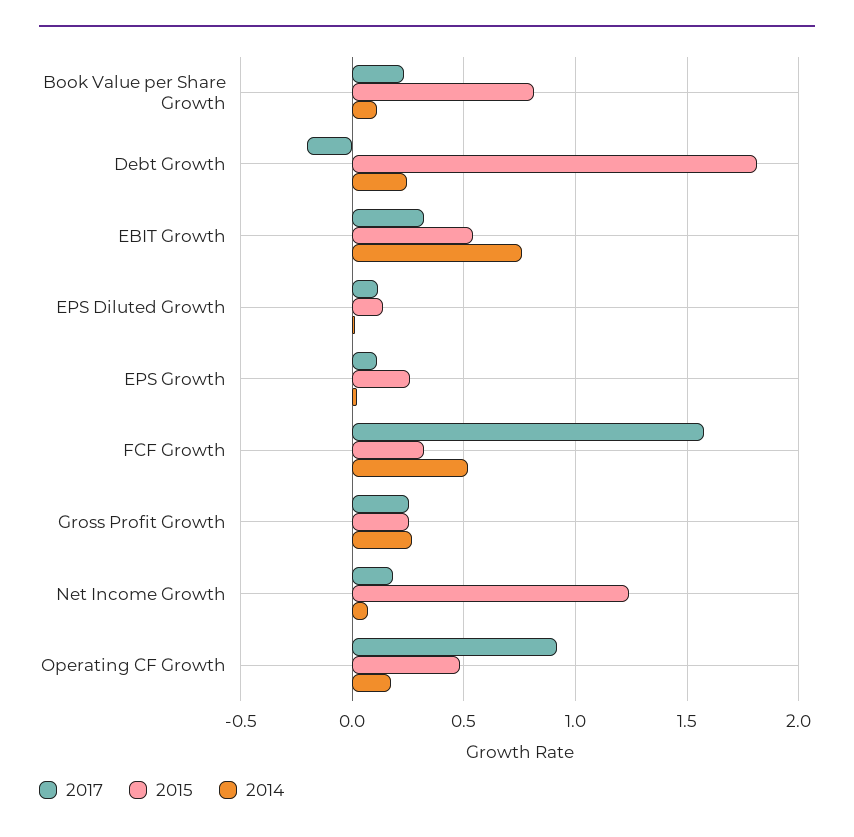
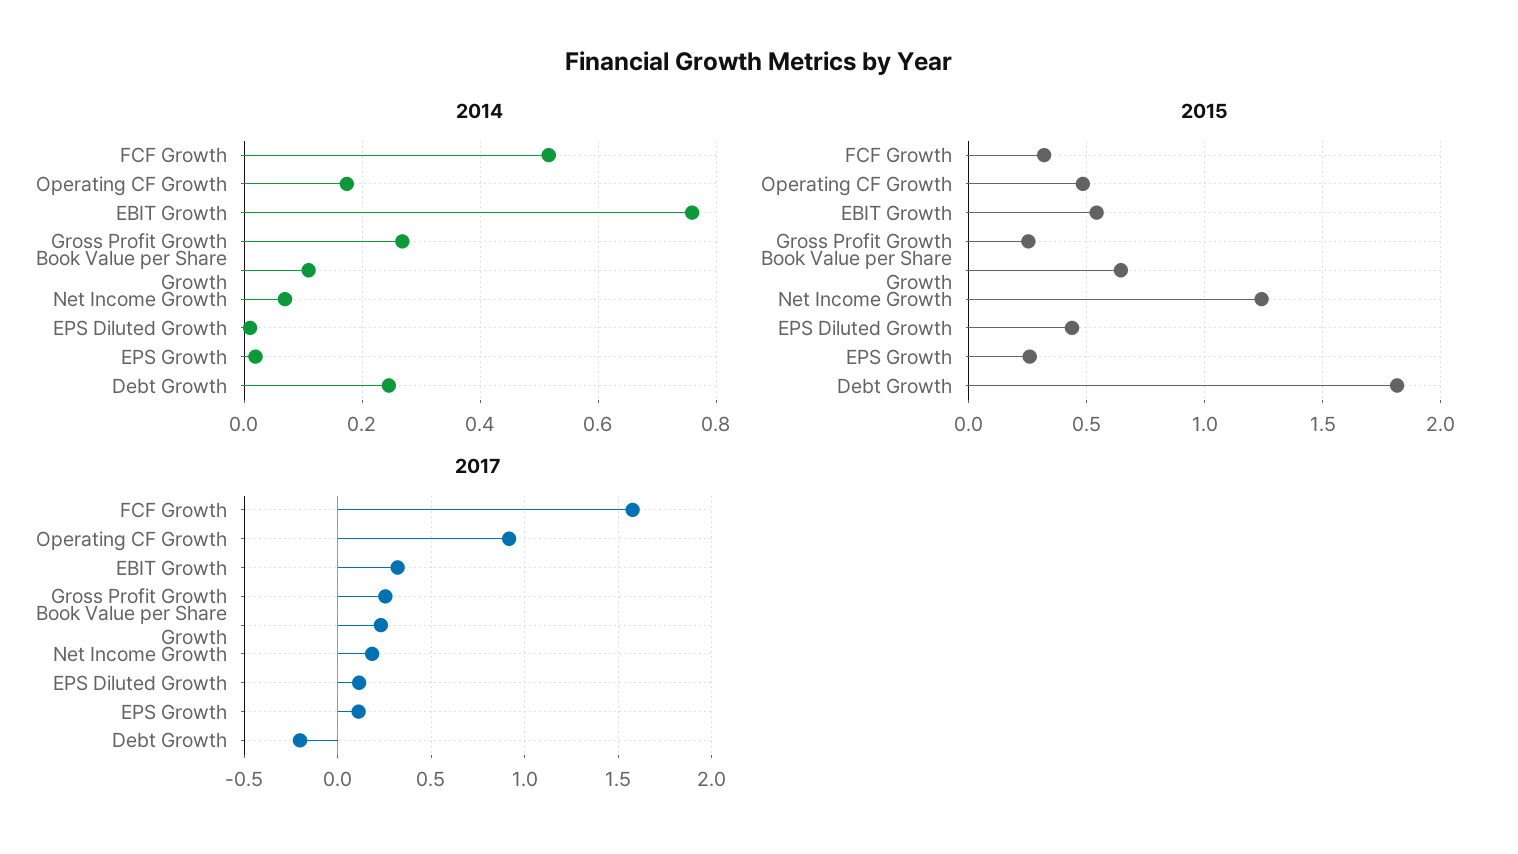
2015, Book Value per Share Growth: 0.8 -> 0.65
2015, EPS Diluted Growth: 0.15 -> 0.45

